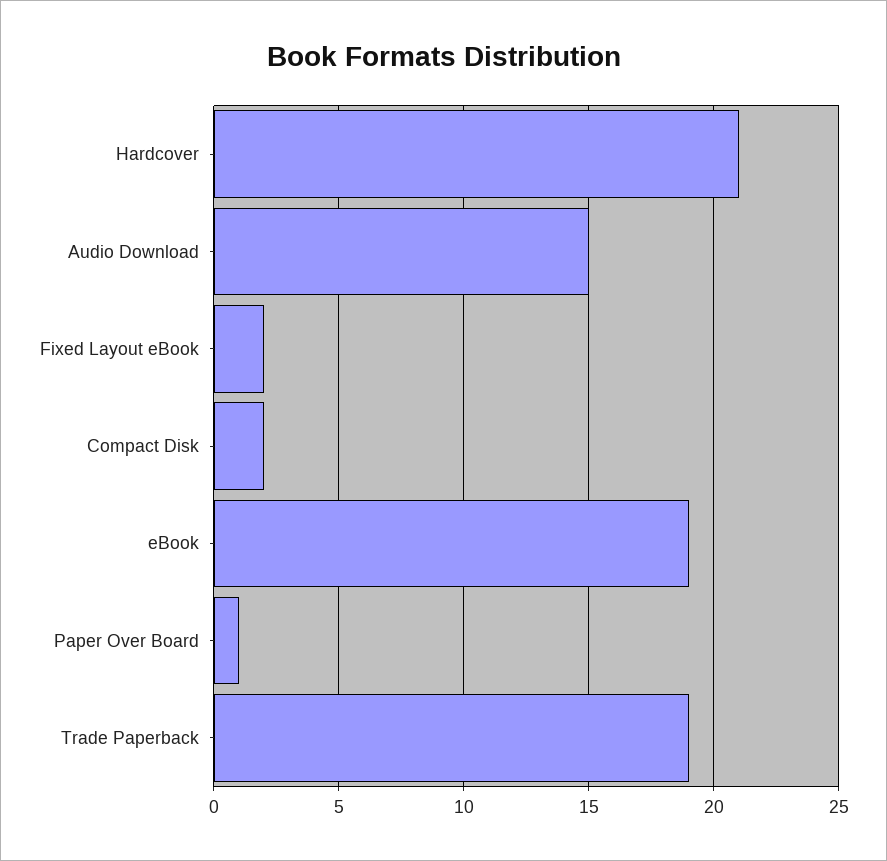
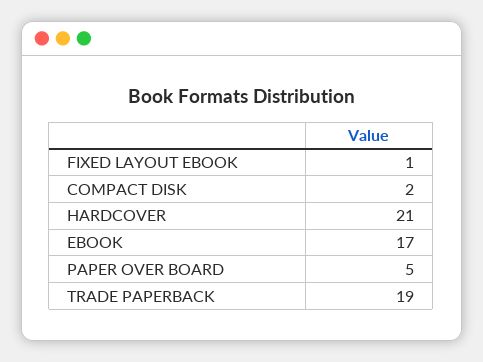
Audio Download: 15 -> none
Fixed Layout eBook: 2 -> 1
eBook: 19 -> 17
Paper Over Board: 1 -> 5

